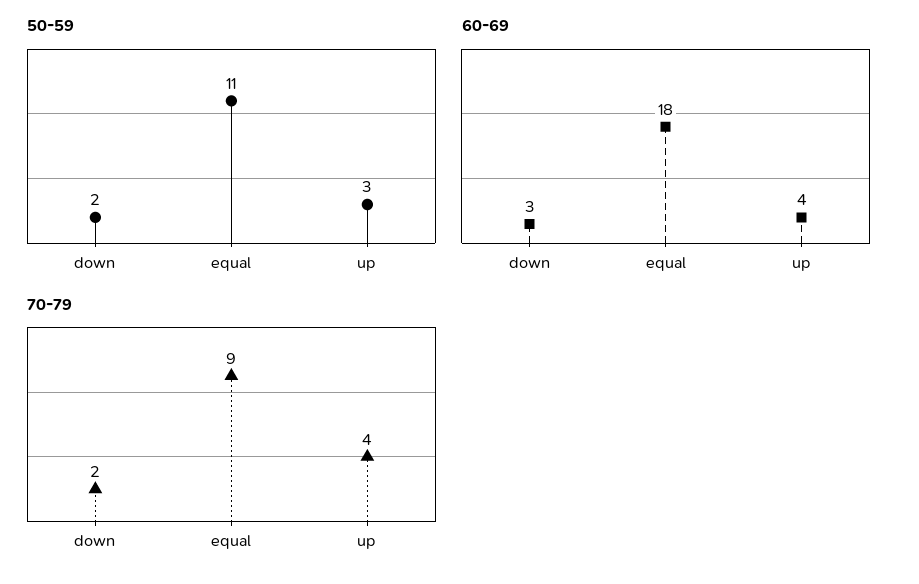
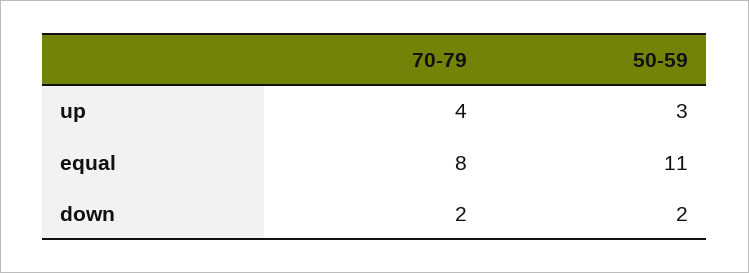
60-69, down: 3 -> none
60-69, equal: 18 -> none
60-69, up: 4 -> none
70-79, equal: 9 -> 8

